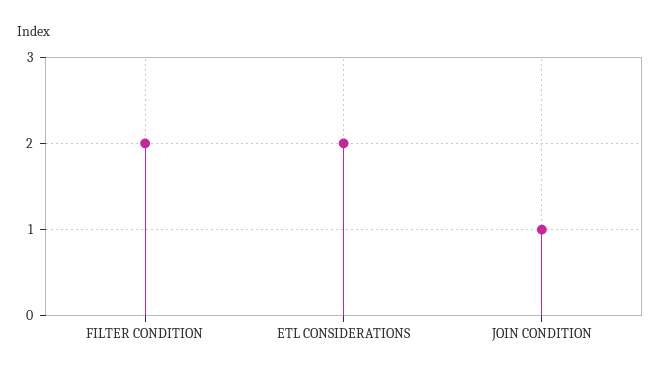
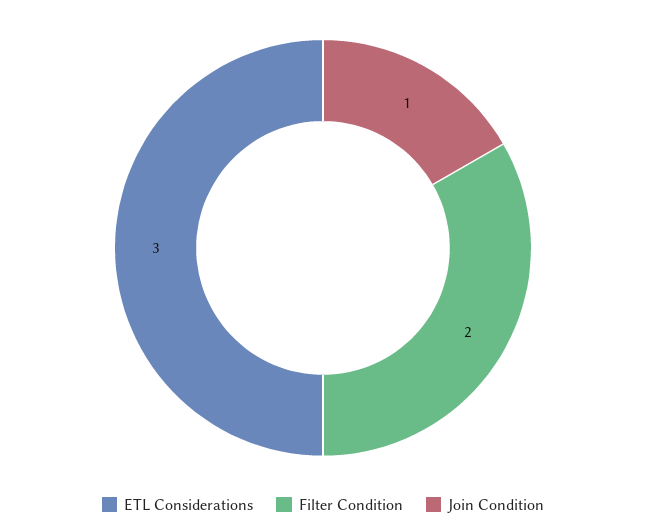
ETL CONSIDERATIONS: 2 -> 3

